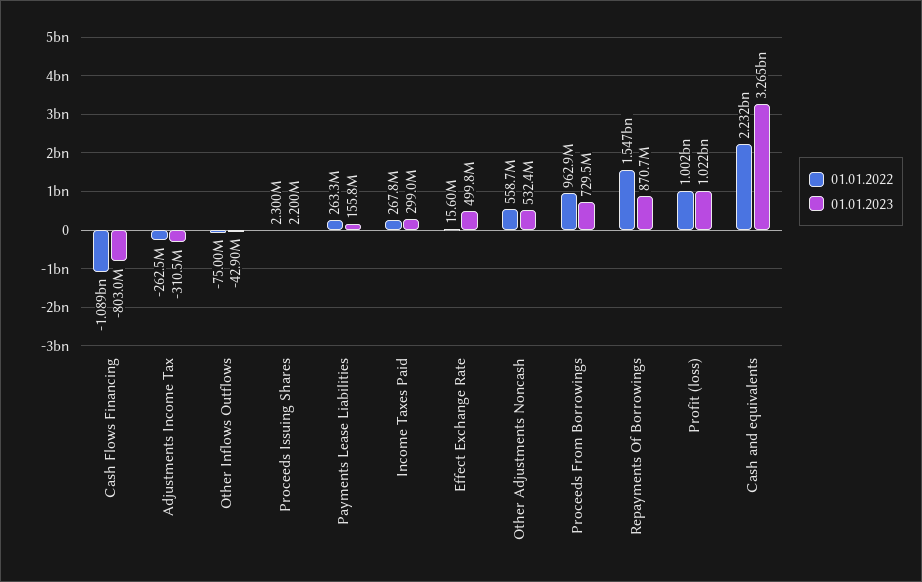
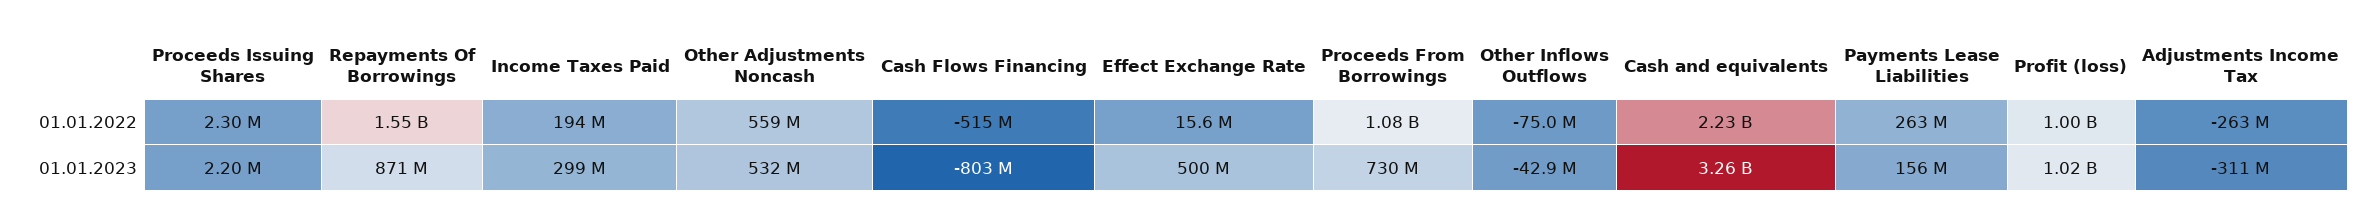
01.01.2022, Cash Flows Financing: -1089000000 -> -515000000
01.01.2022, Income Taxes Paid: 267800000 -> 194000000
01.01.2022, Proceeds From Borrowings: 962900000 -> 1080000000

